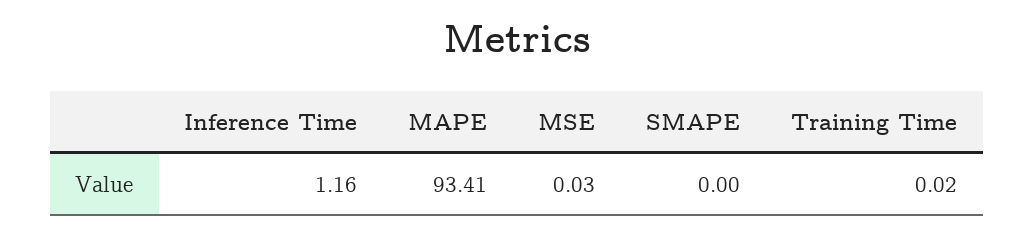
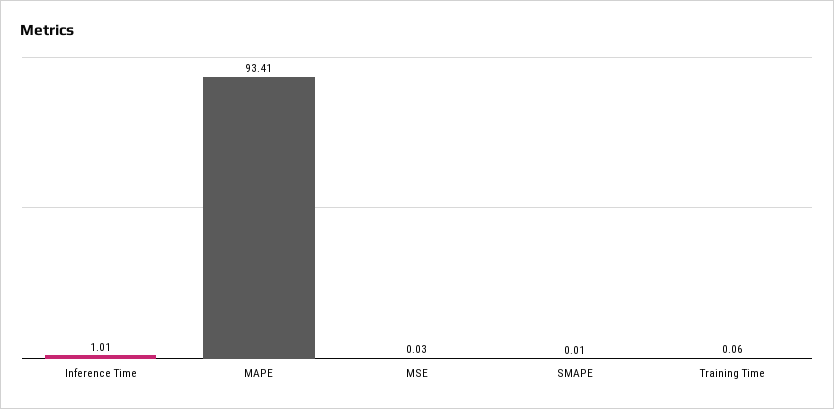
Inference Time: 1.16 -> 1.01
SMAPE: 0 -> 0.01
Training Time: 0.02 -> 0.06

